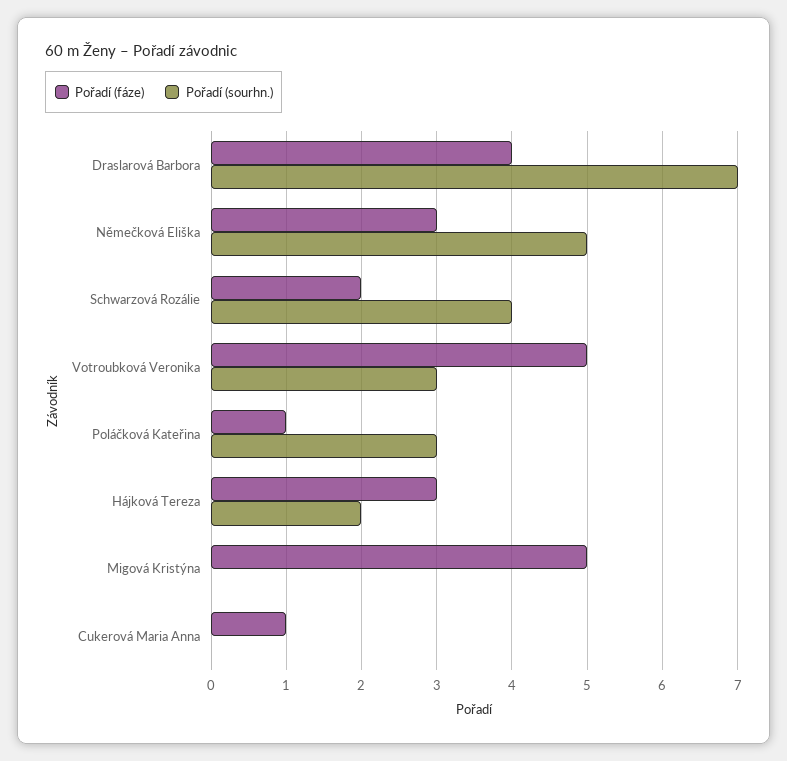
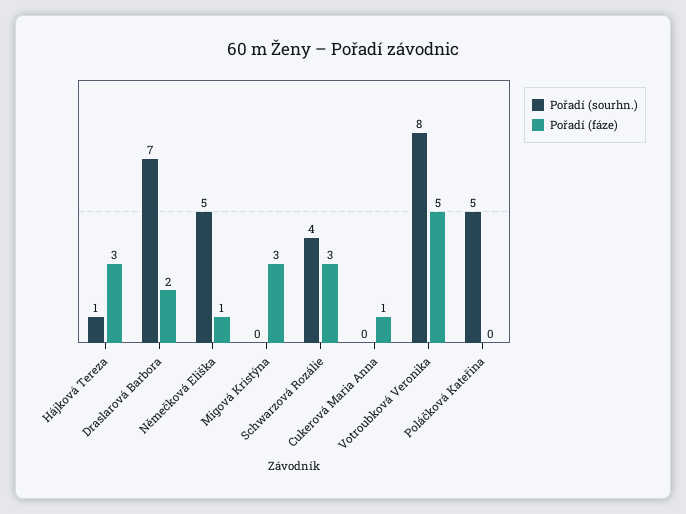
Pořadí (fáze), Draslarová Barbora: 4 -> 2
Pořadí (fáze), Němečková Eliška: 3 -> 1
Pořadí (fáze), Schwarzová Rozálie: 2 -> 3
Pořadí (sourhn.), Votroubková Veronika: 3 -> 8
Pořadí (fáze), Poláčková Kateřina: 1 -> 0
Pořadí (sourhn.), Poláčková Kateřina: 3 -> 5
Pořadí (sourhn.), Hájková Tereza: 2 -> 1
Pořadí (fáze), Migová Kristýna: 5 -> 3

